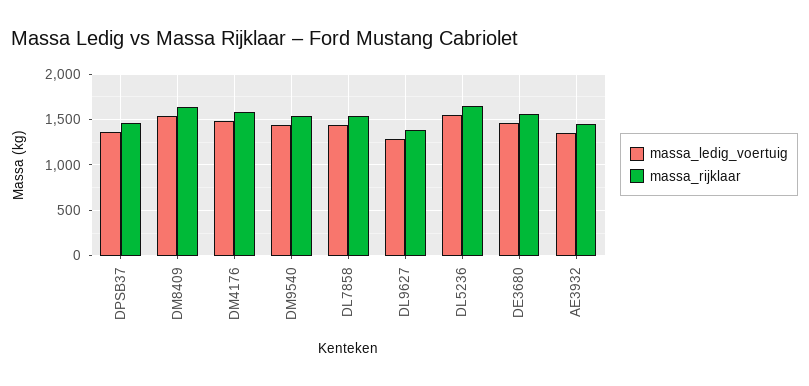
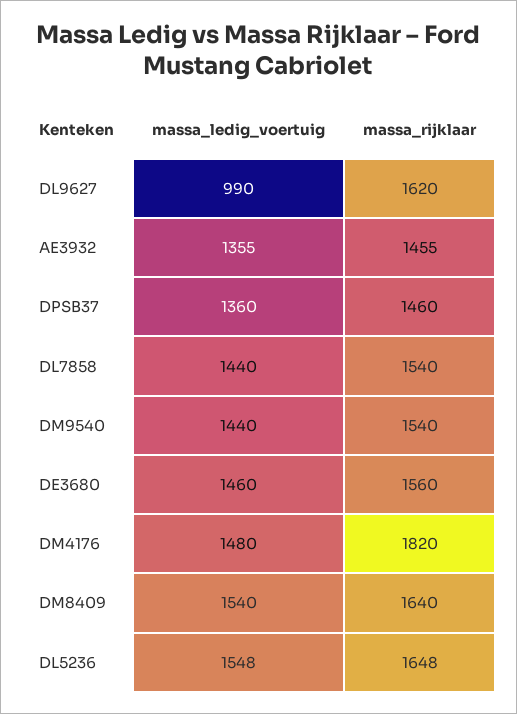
massa_rijklaar, DM4176: 1600 -> 1820
massa_ledig_voertuig, DL9627: 1300 -> 990
massa_rijklaar, DL9627: 1400 -> 1620

